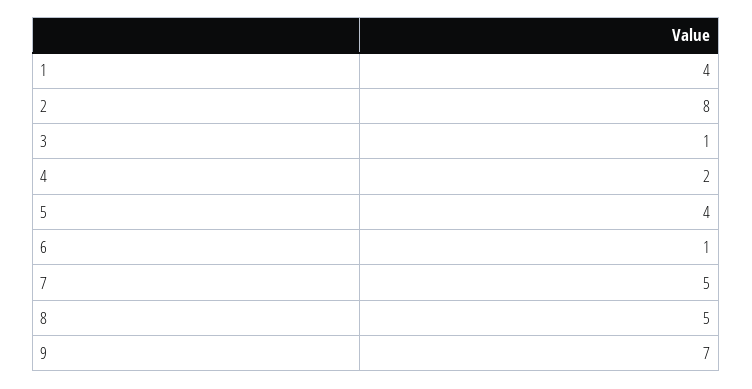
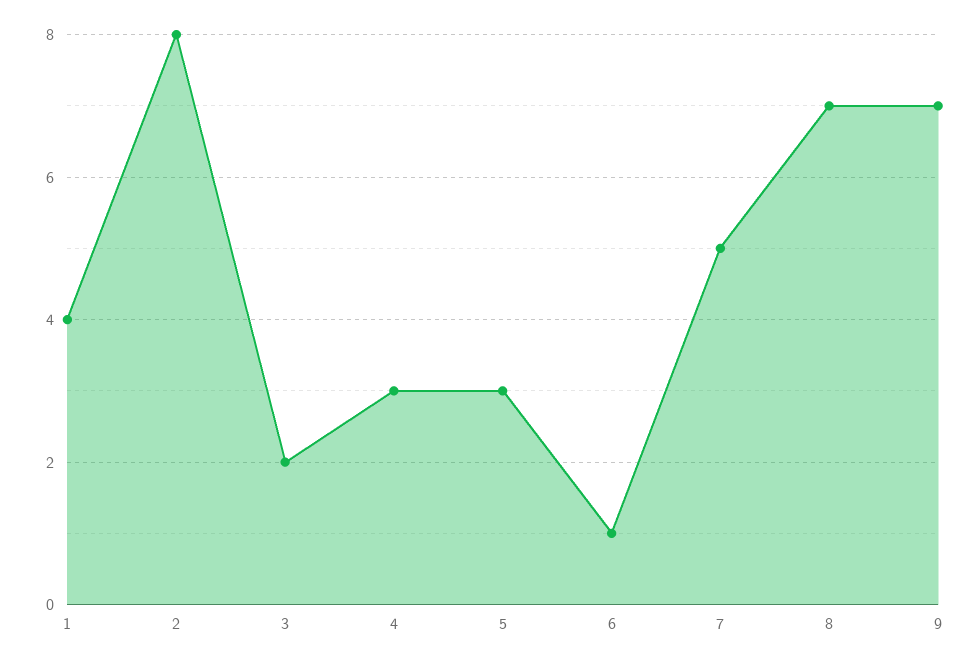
3: 1 -> 2
4: 2 -> 3
5: 4 -> 3
8: 5 -> 7

